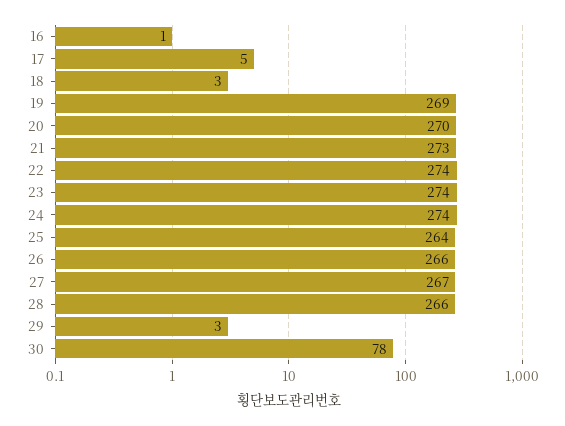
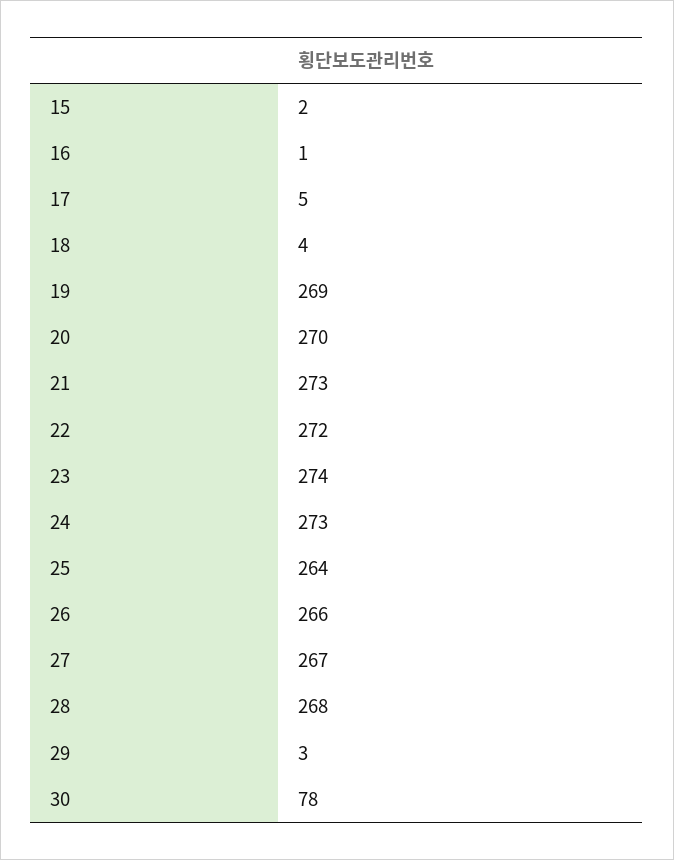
18: 3 -> 4
22: 274 -> 272
24: 274 -> 273
28: 266 -> 268
15: none -> 2

